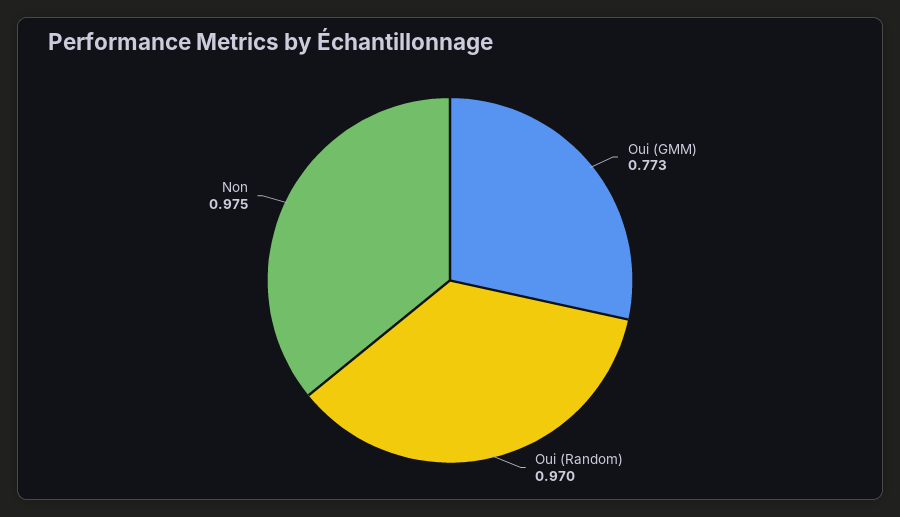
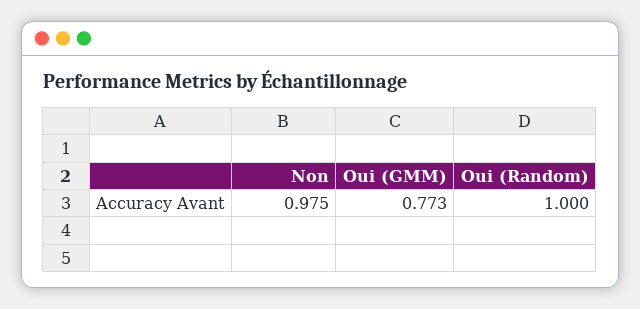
Oui (Random): 0.97 -> 1

